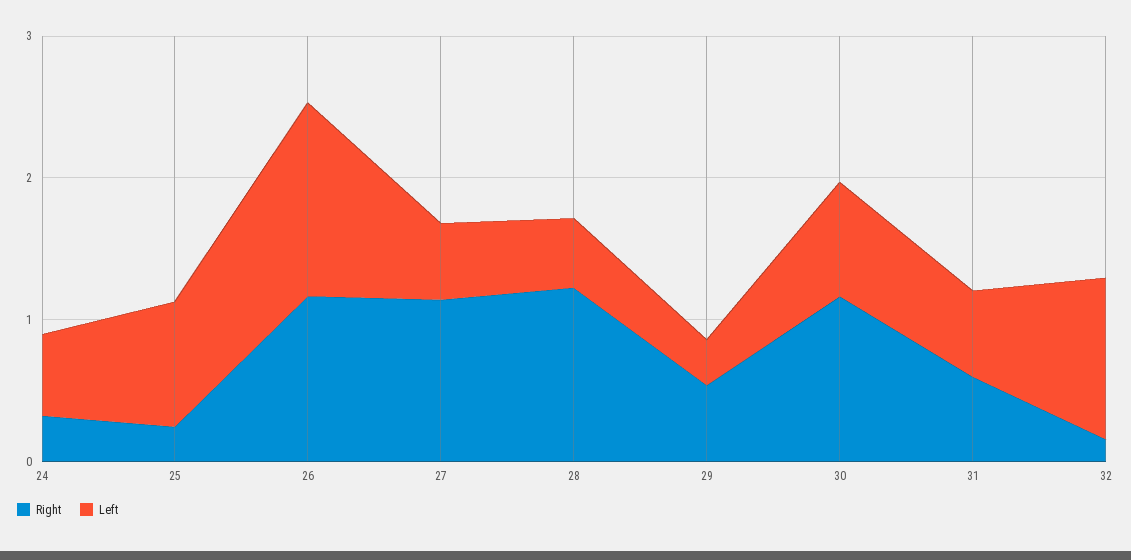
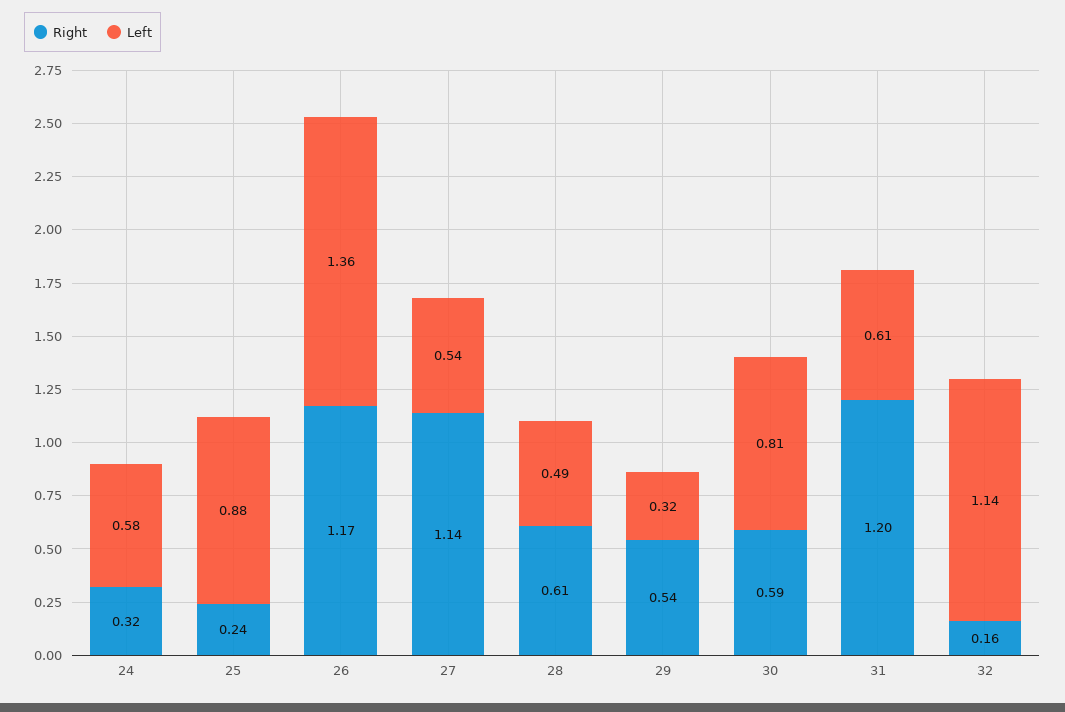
Right, 28: 1.2 -> 0.61
Right, 30: 1.2 -> 0.59
Right, 31: 0.6 -> 1.2

